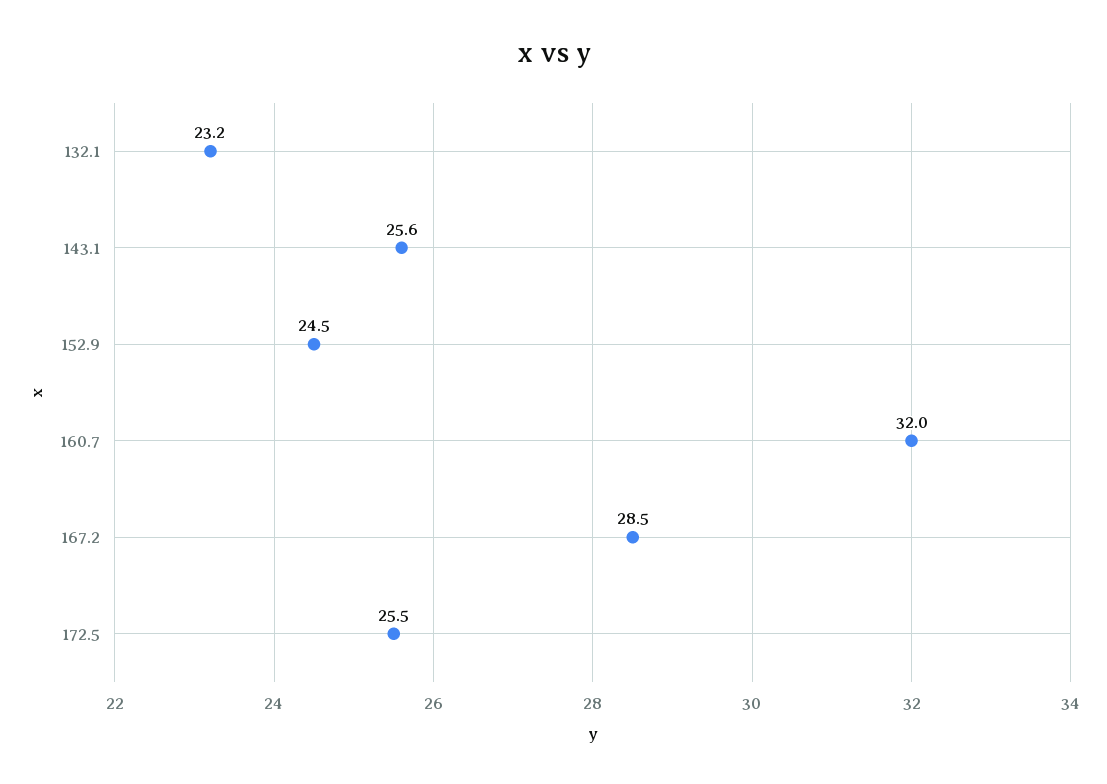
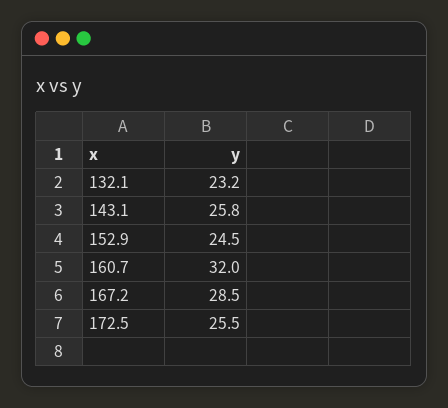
143.1: 25.6 -> 25.8

